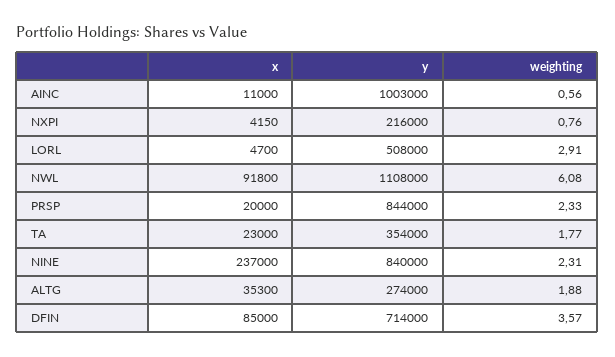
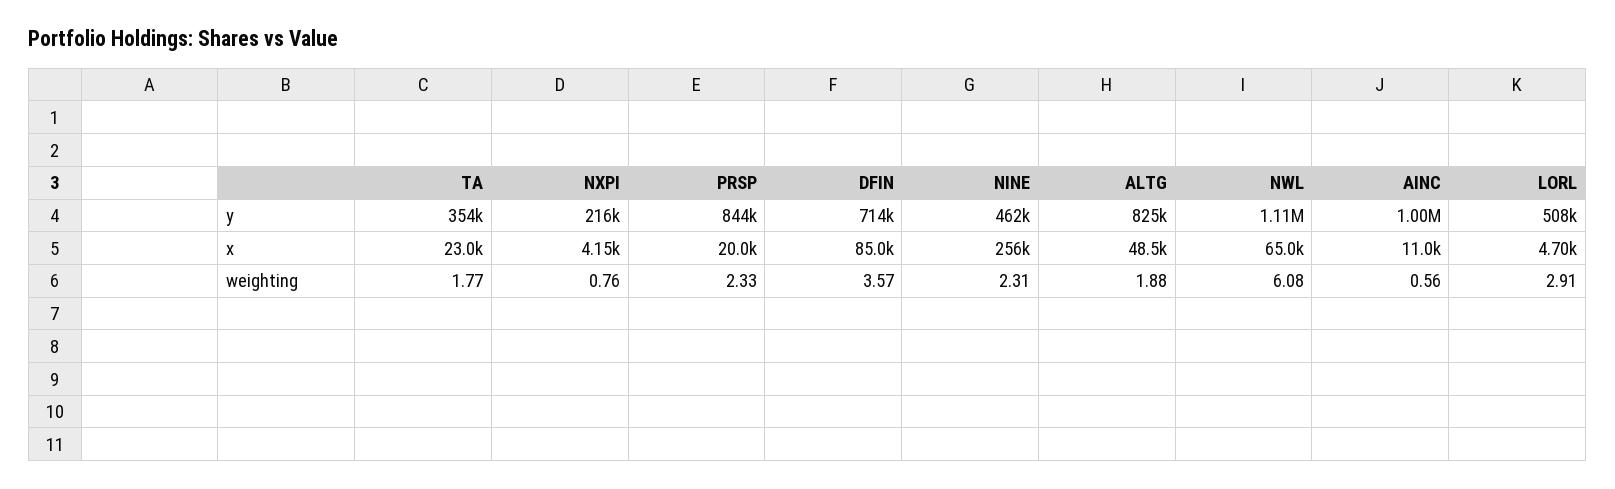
x, NWL: 91800 -> 65000
x, NINE: 237000 -> 256000
y, NINE: 840000 -> 462000
x, ALTG: 35300 -> 48500
y, ALTG: 274000 -> 825000

